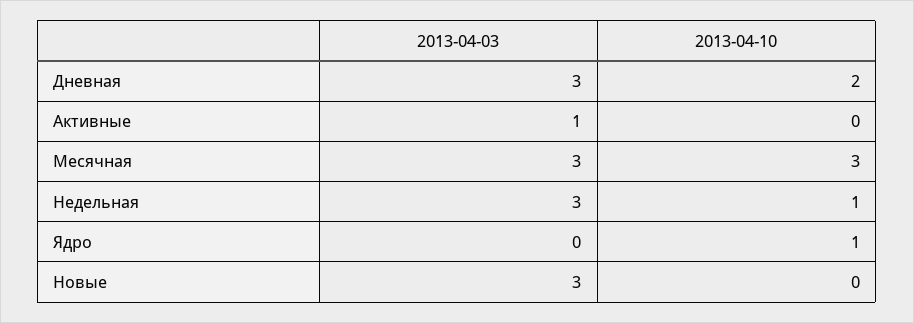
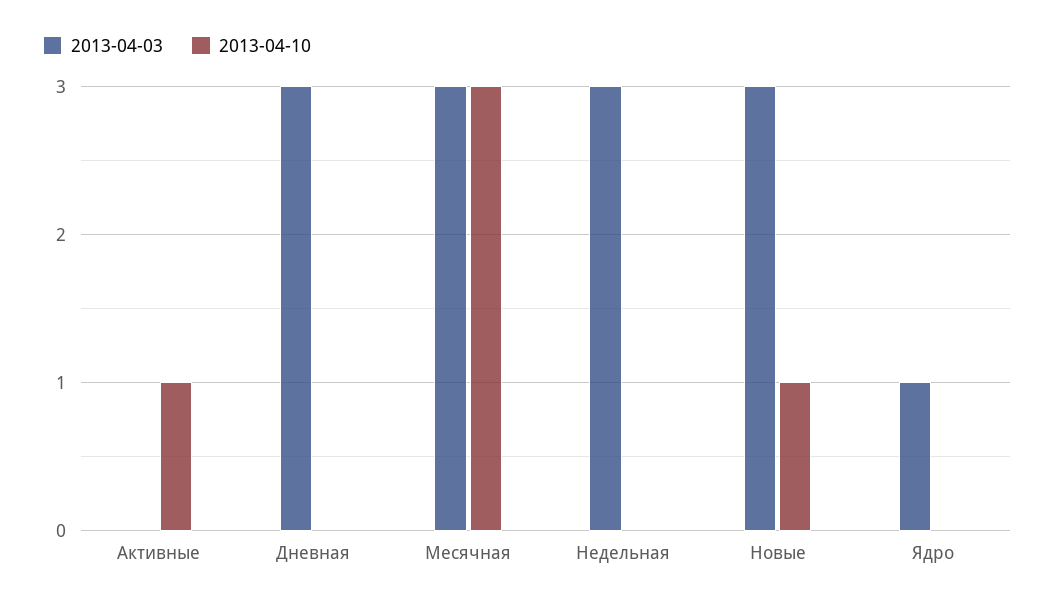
2013-04-10, Дневная: 2 -> 0
2013-04-03, Активные: 1 -> 0
2013-04-10, Активные: 0 -> 1
2013-04-10, Недельная: 1 -> 0
2013-04-03, Ядро: 0 -> 1
2013-04-10, Ядро: 1 -> 0
2013-04-10, Новые: 0 -> 1

